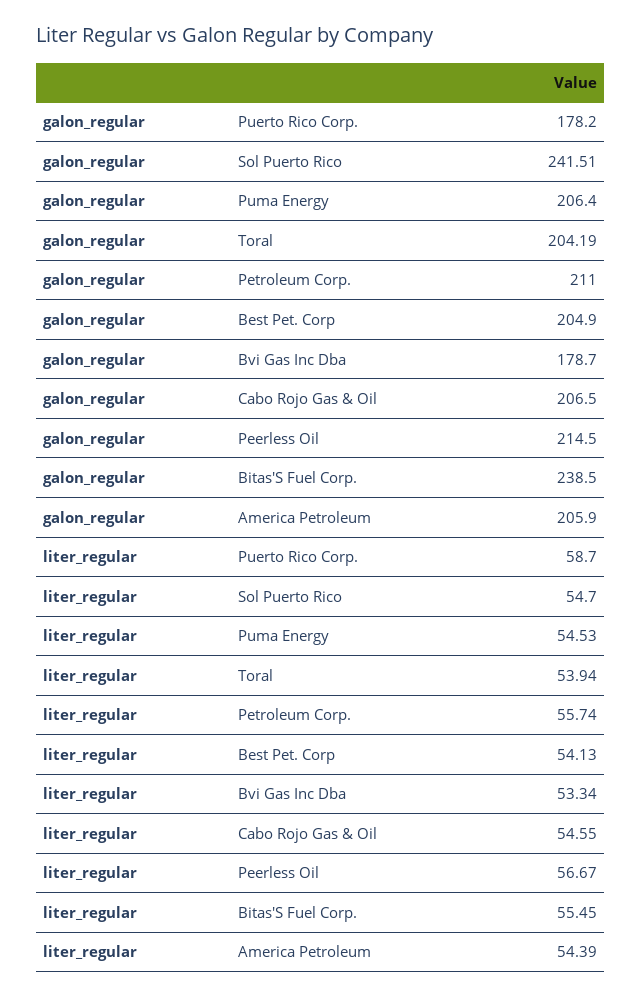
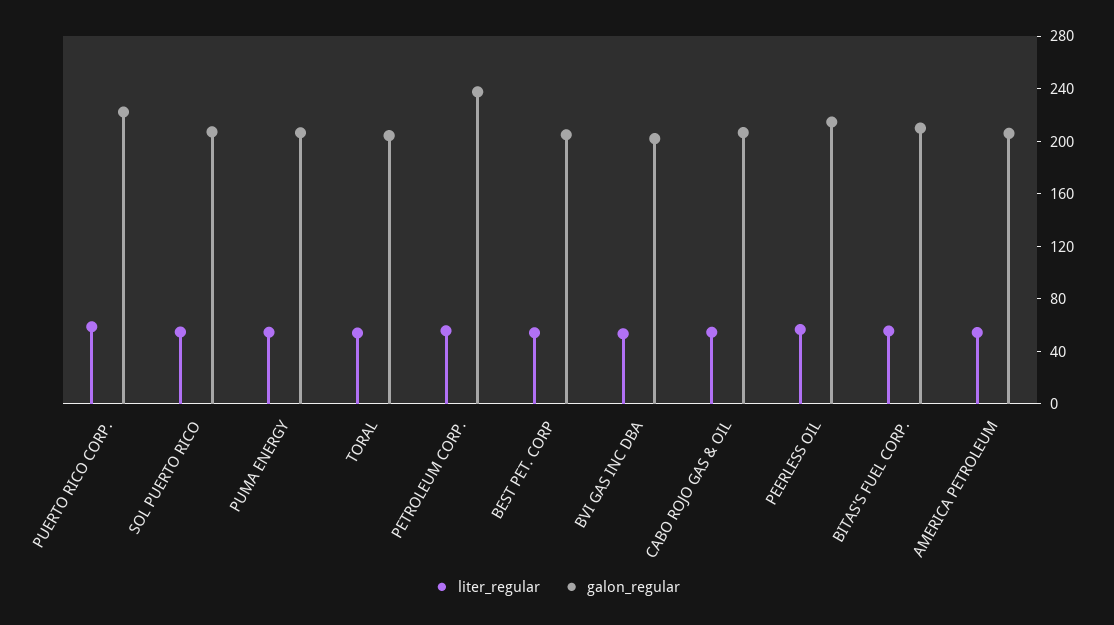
galon_regular, Puerto Rico Corp.: 178.2 -> 220
galon_regular, Sol Puerto Rico: 241.51 -> 210
galon_regular, Petroleum Corp.: 211 -> 240
galon_regular, Bvi Gas Inc Dba: 178.7 -> 200
galon_regular, Bitas'S Fuel Corp.: 238.5 -> 210

